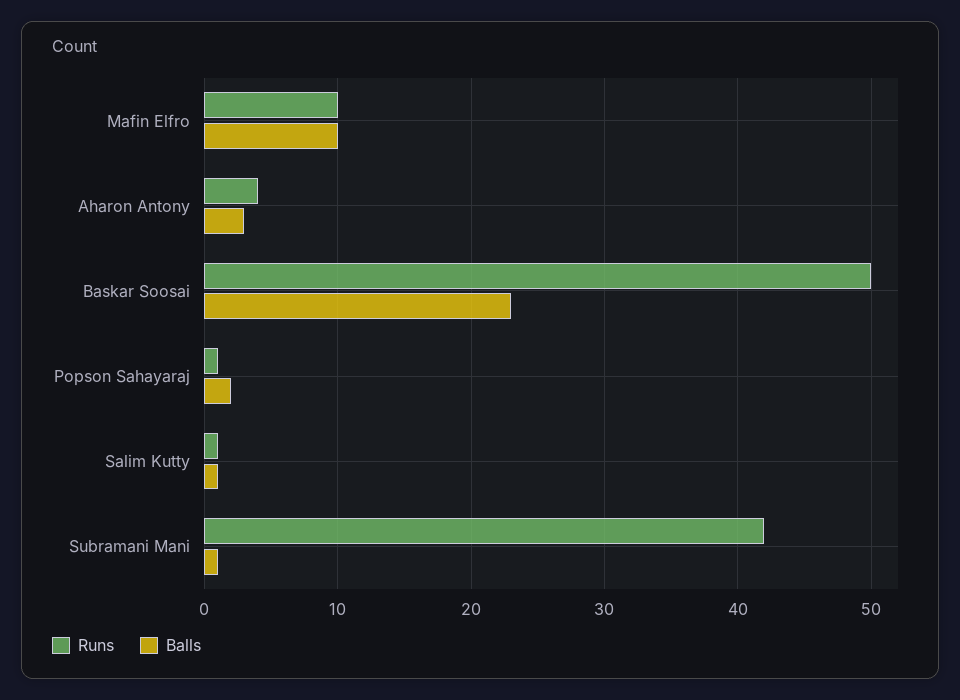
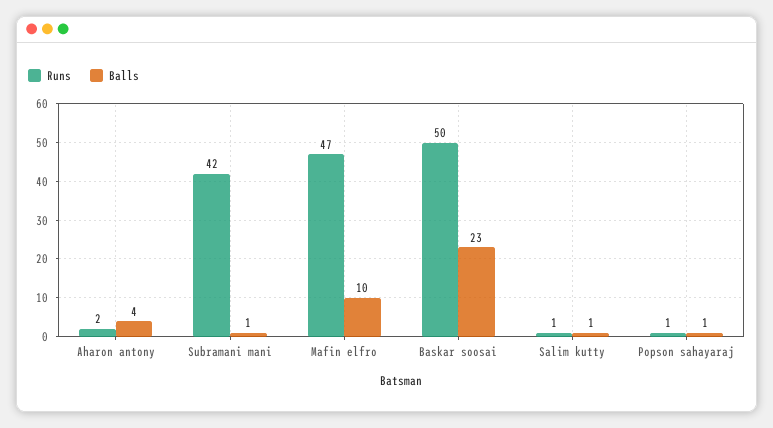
Runs, Mafin Elfro: 10 -> 47
Runs, Aharon Antony: 4 -> 2
Balls, Aharon Antony: 3 -> 4
Balls, Popson Sahayaraj: 2 -> 1

